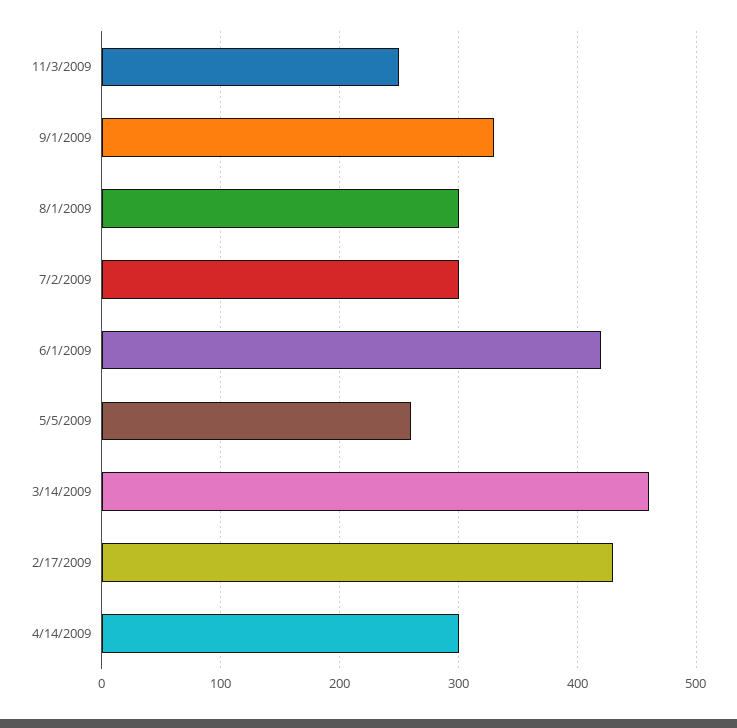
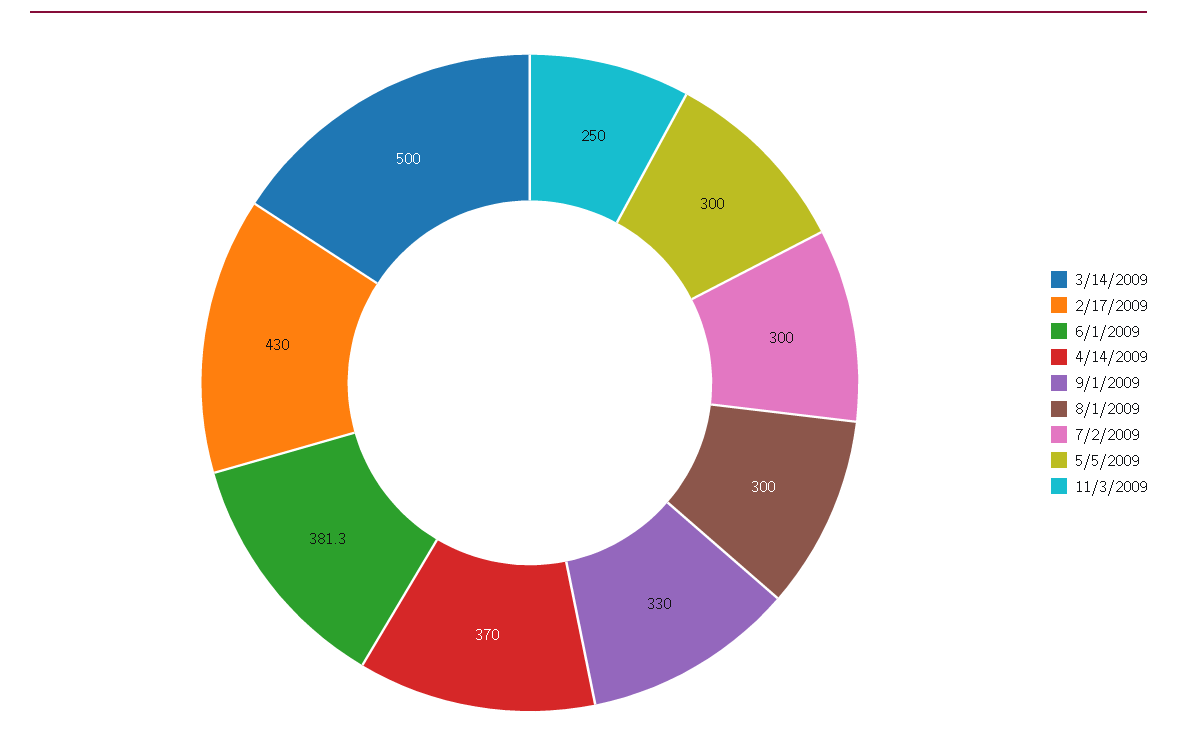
6/1/2009: 420 -> 381.3
5/5/2009: 260 -> 300
3/14/2009: 460 -> 500
4/14/2009: 300 -> 370

